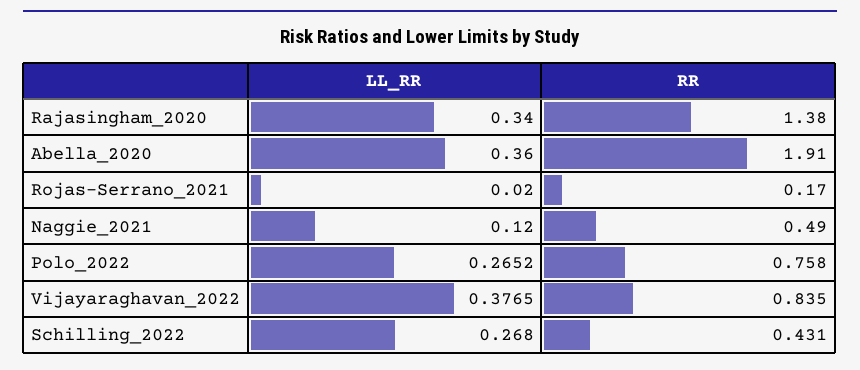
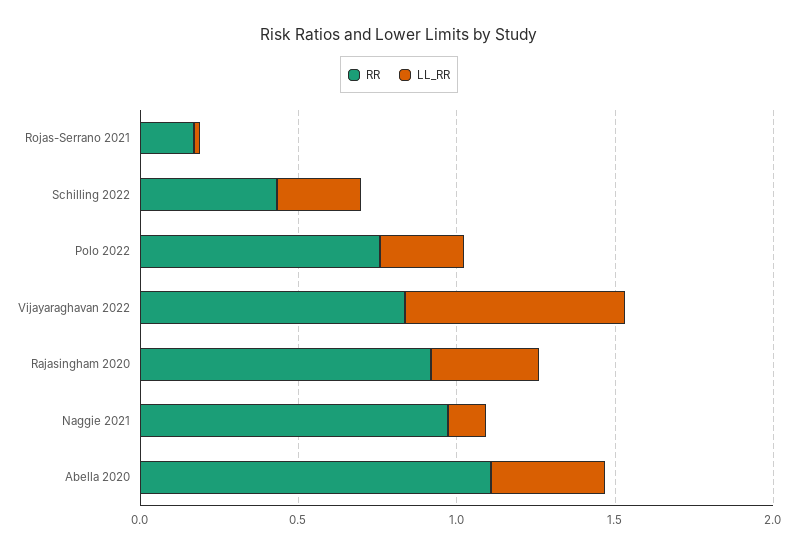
RR, Rajasingham_2020: 1.38 -> 0.9
RR, Abella_2020: 1.91 -> 1.1
RR, Naggie_2021: 0.49 -> 1
LL_RR, Vijayaraghavan_2022: 0.3765 -> 0.7

